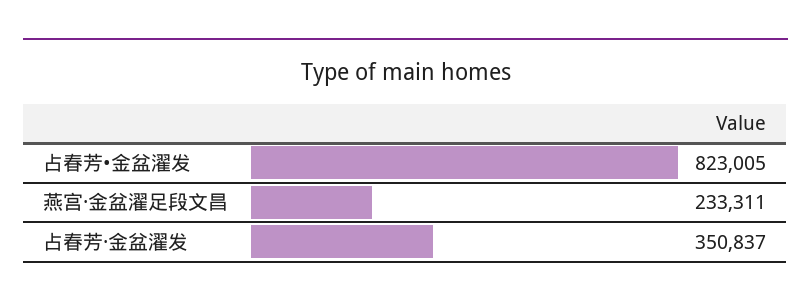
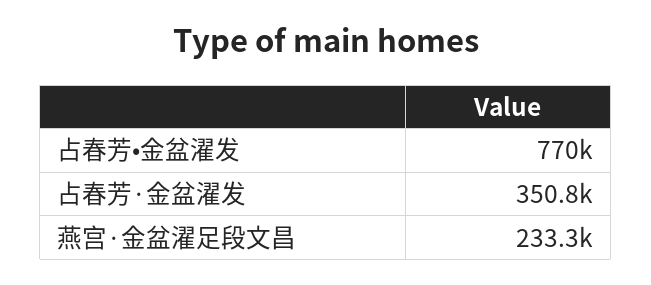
占春芳•金盆濯发: 823005 -> 770000

